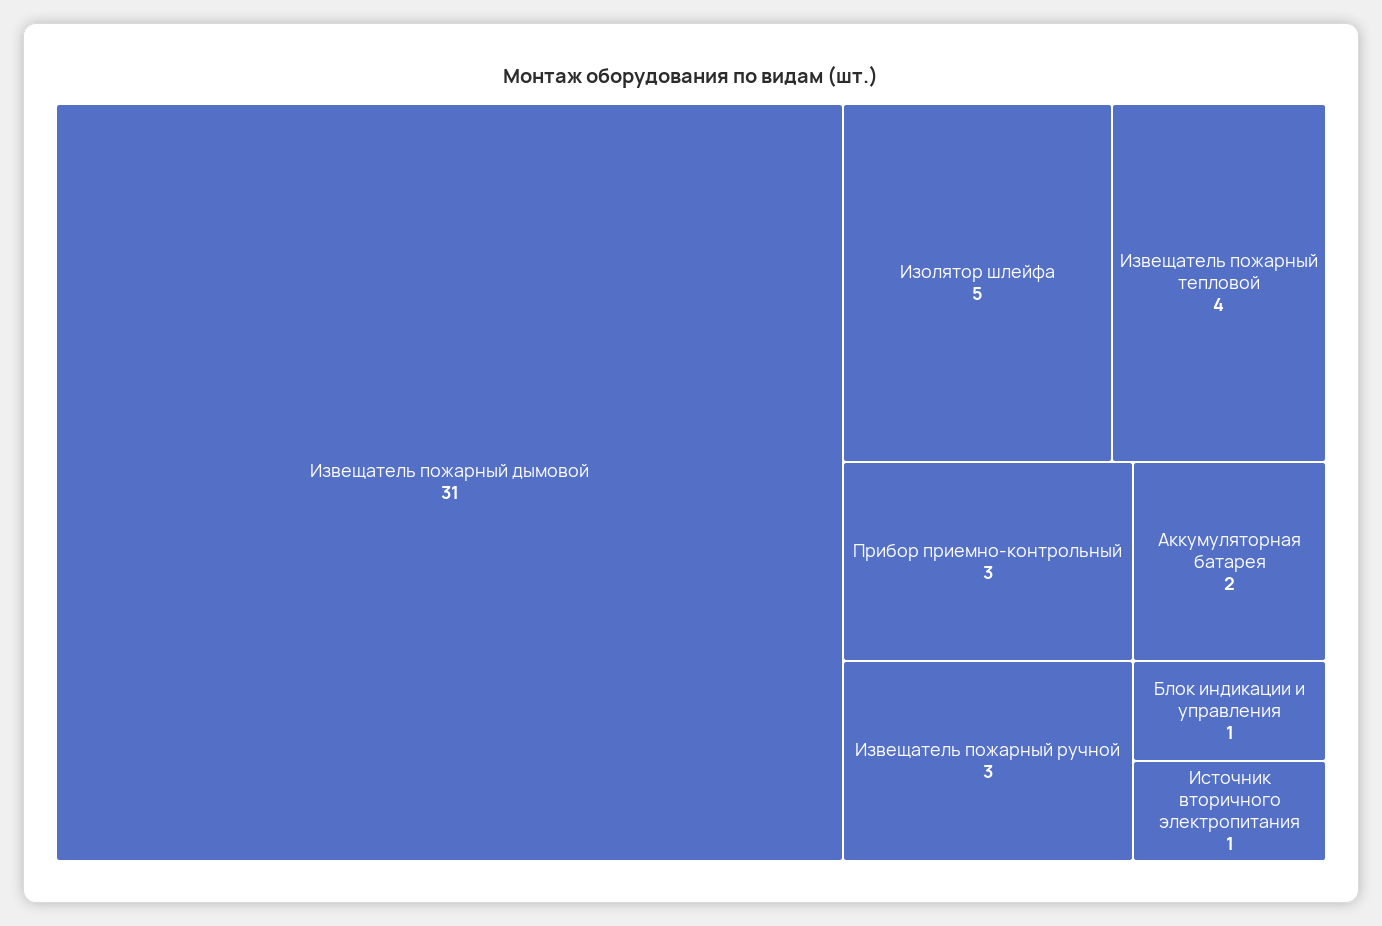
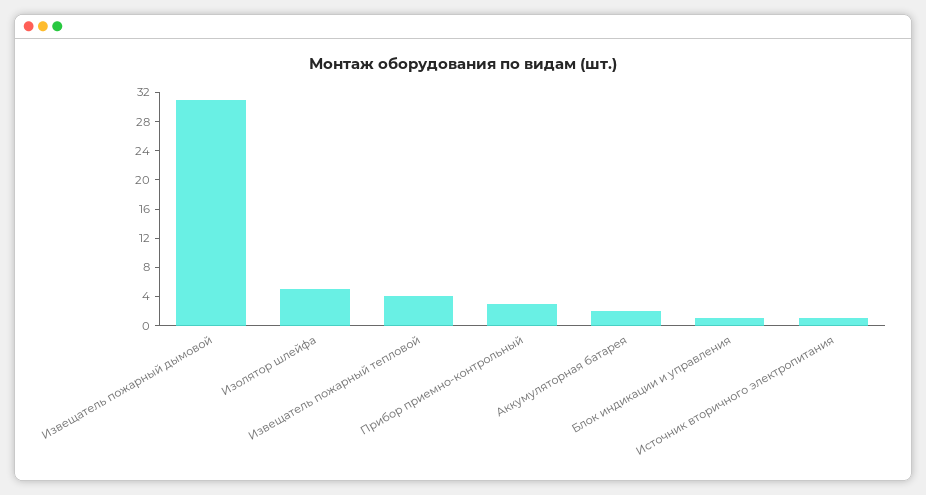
Извещатель пожарный ручной: 3 -> none

